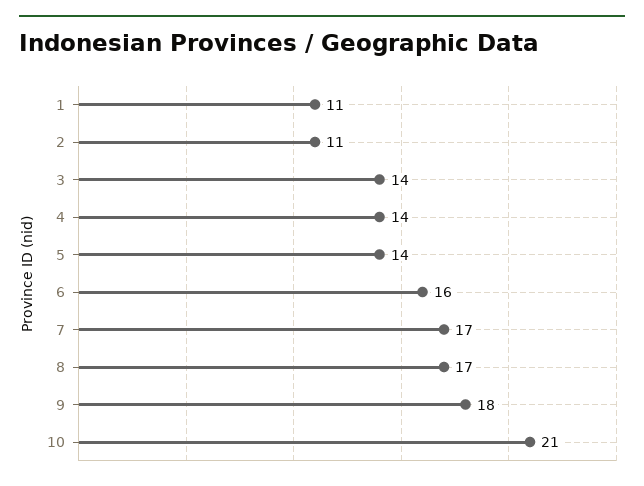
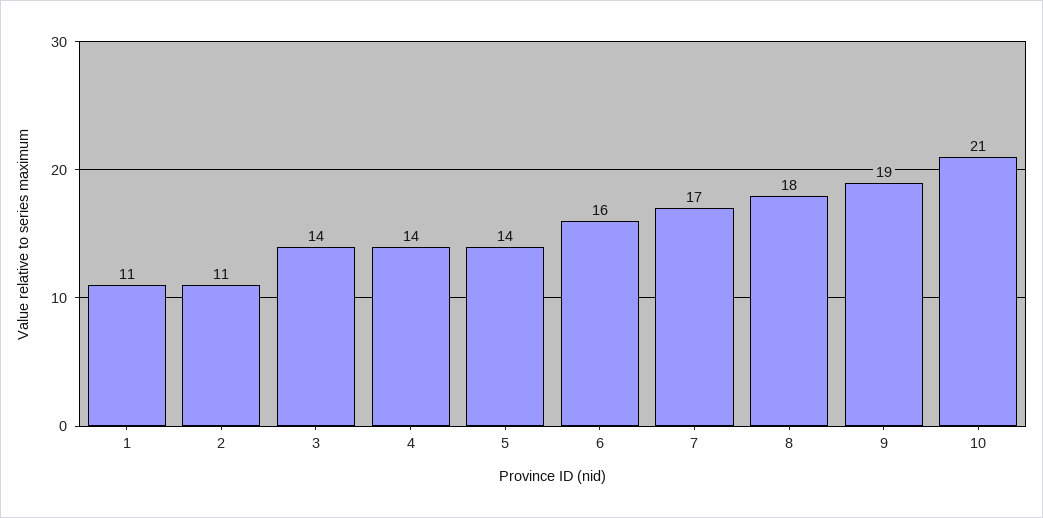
8: 17 -> 18
9: 18 -> 19

